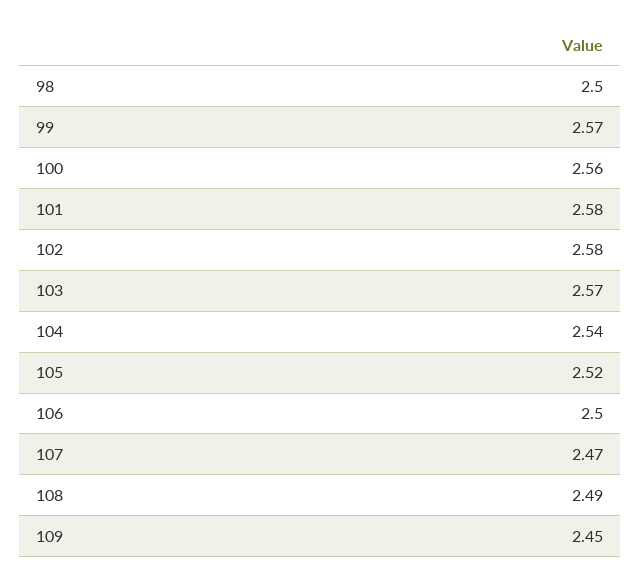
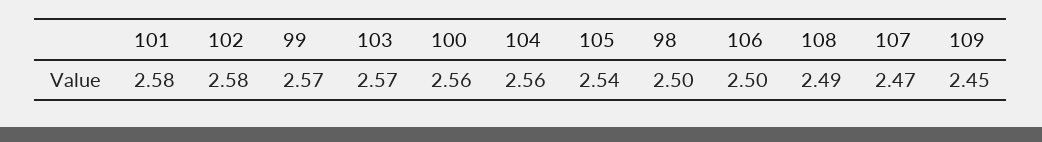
104: 2.54 -> 2.56
105: 2.52 -> 2.54

